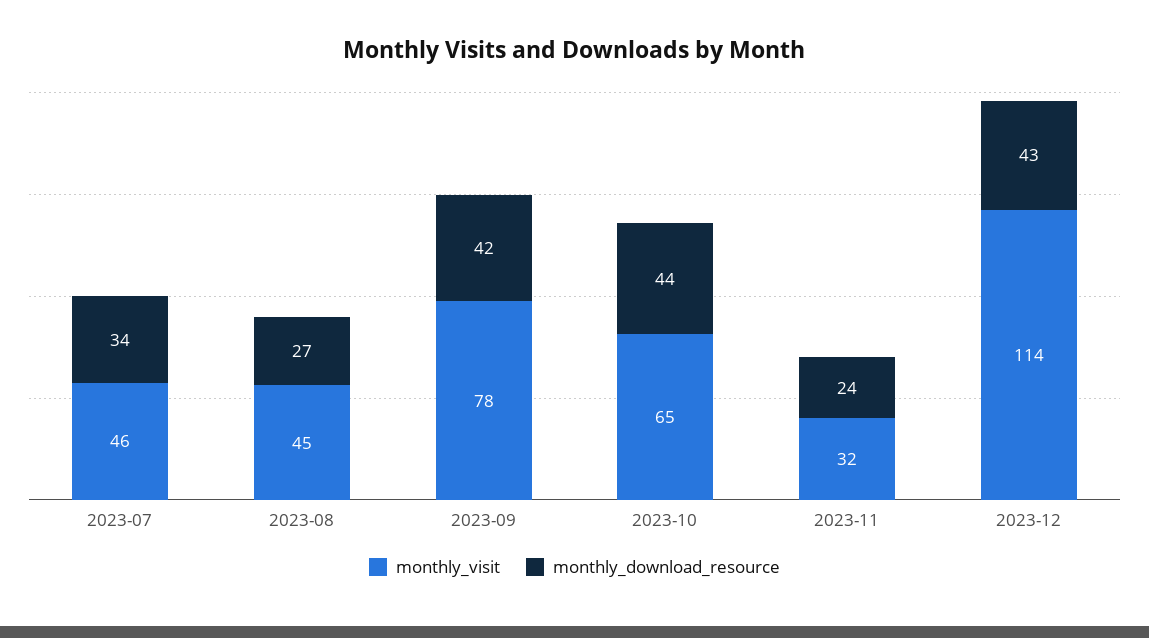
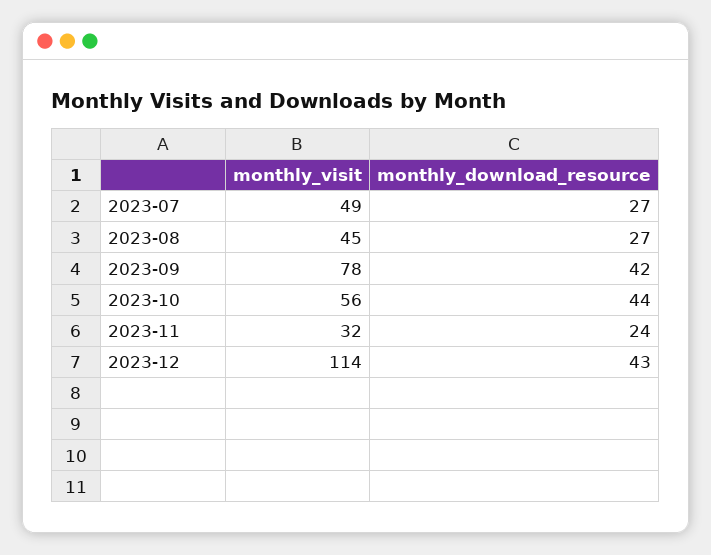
monthly_visit, 2023-07: 46 -> 49
monthly_download_resource, 2023-07: 34 -> 27
monthly_visit, 2023-10: 65 -> 56

